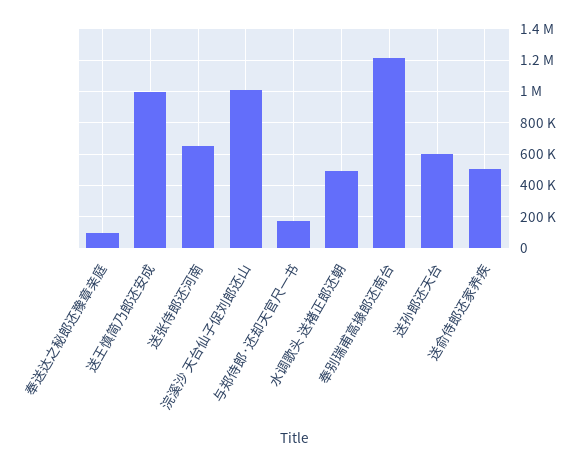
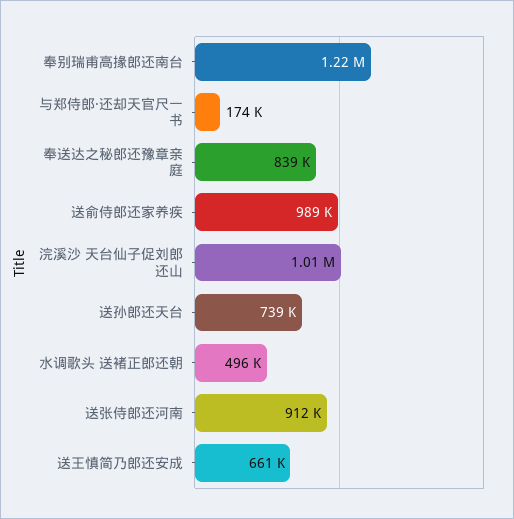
奉送达之秘郎还豫章亲庭: 100000 -> 839000
送王慎简乃郎还安成: 1000000 -> 661000
送张侍郎还河南: 650000 -> 912000
送孙郎还天台: 600000 -> 739000
送俞侍郎还家养疾: 500000 -> 989000

